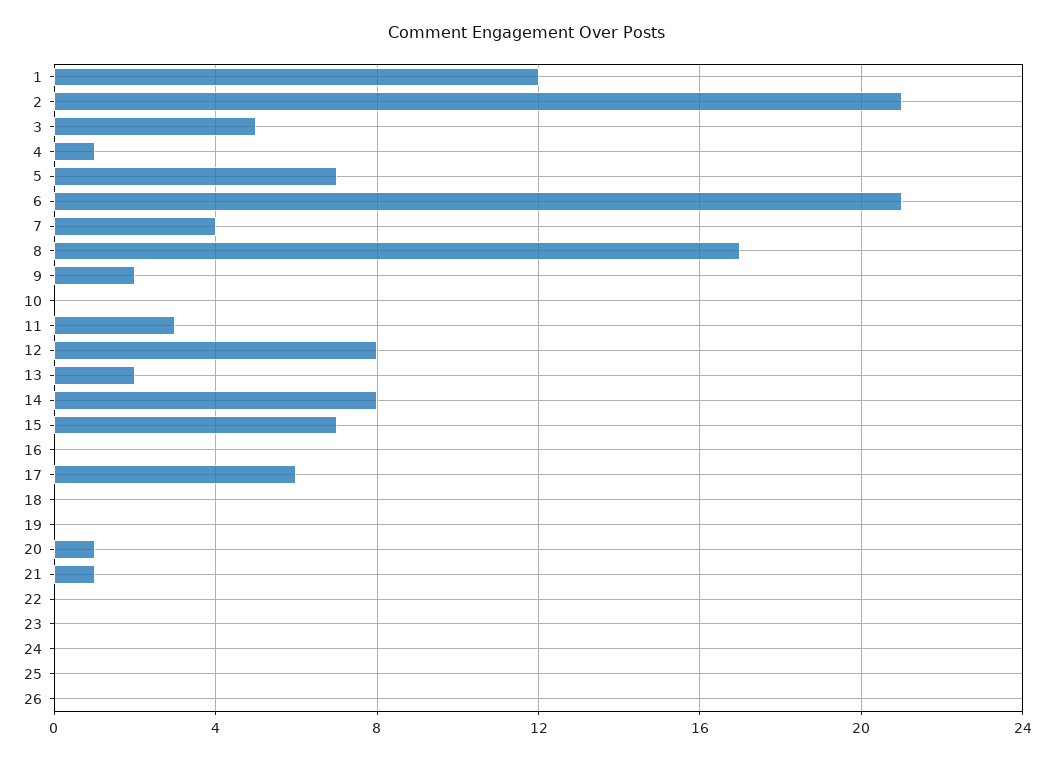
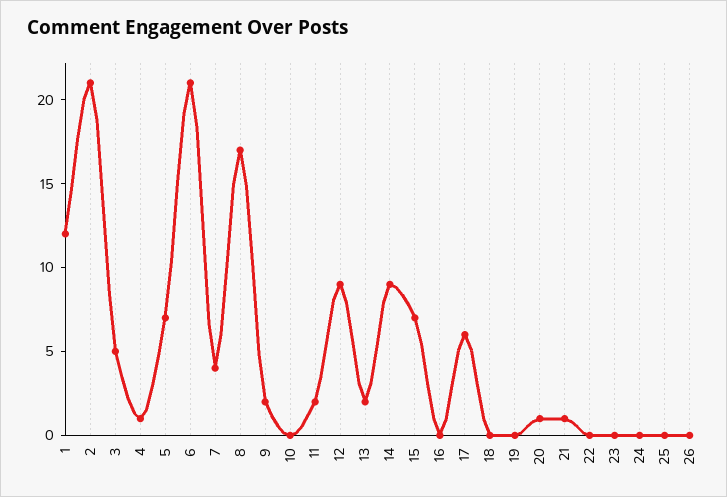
11: 3 -> 2
12: 8 -> 9
14: 8 -> 9

